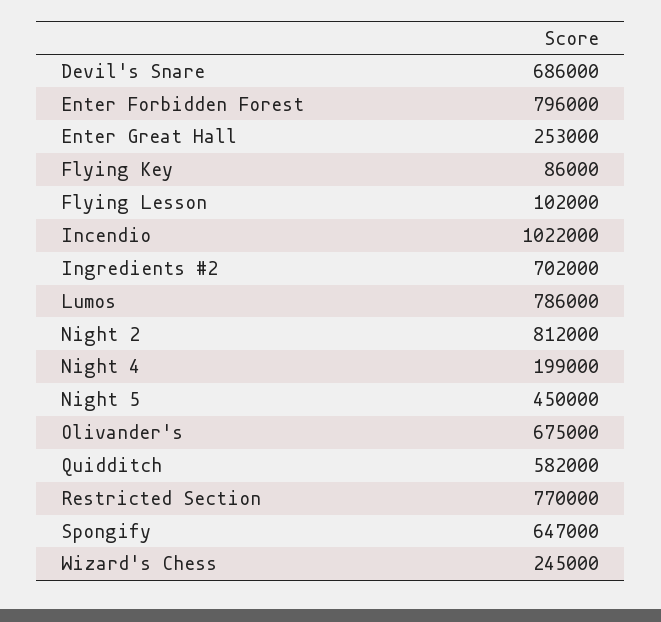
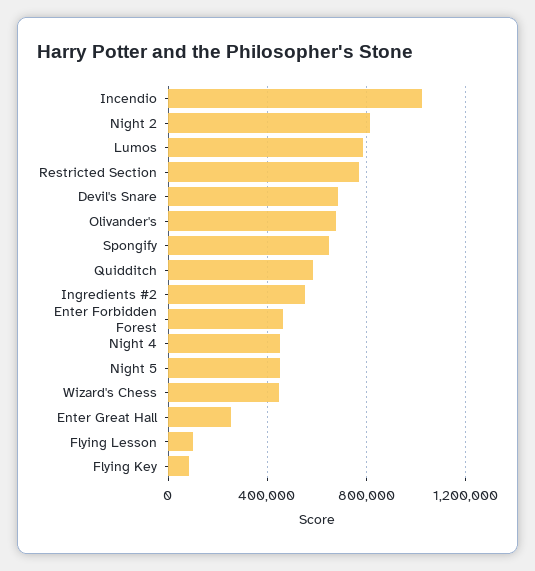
Enter Forbidden Forest: 796000 -> 450000
Ingredients #2: 702000 -> 550000
Night 4: 199000 -> 450000
Wizard's Chess: 245000 -> 450000

